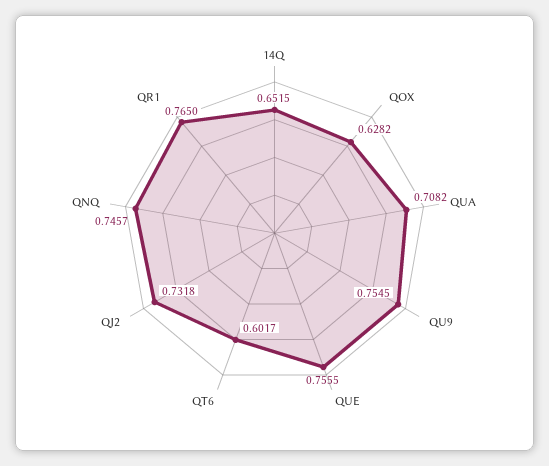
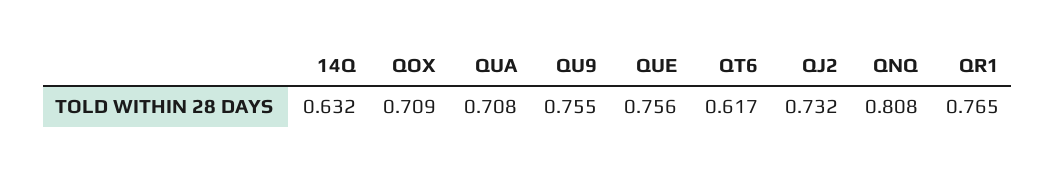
14Q: 0.6515 -> 0.632
QOX: 0.6282 -> 0.709
QT6: 0.6017 -> 0.617
QNQ: 0.7457 -> 0.808

